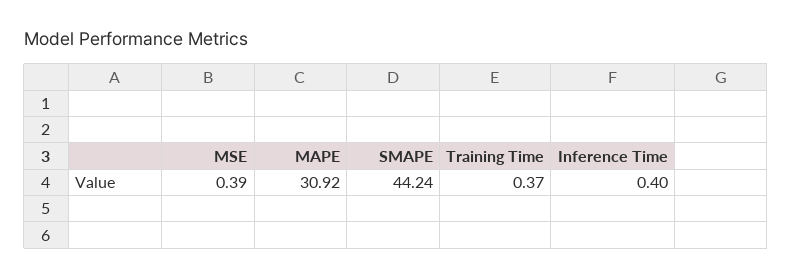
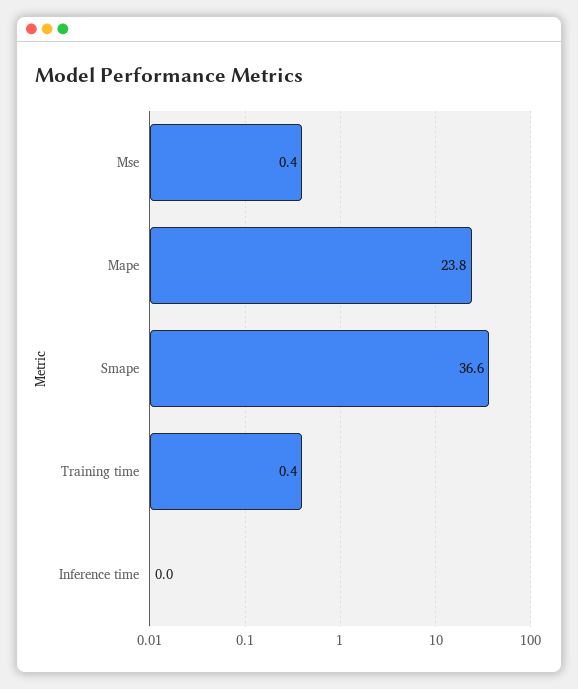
MAPE: 30.92 -> 23.8
SMAPE: 44.24 -> 36.6
Inference Time: 0.4 -> 0

